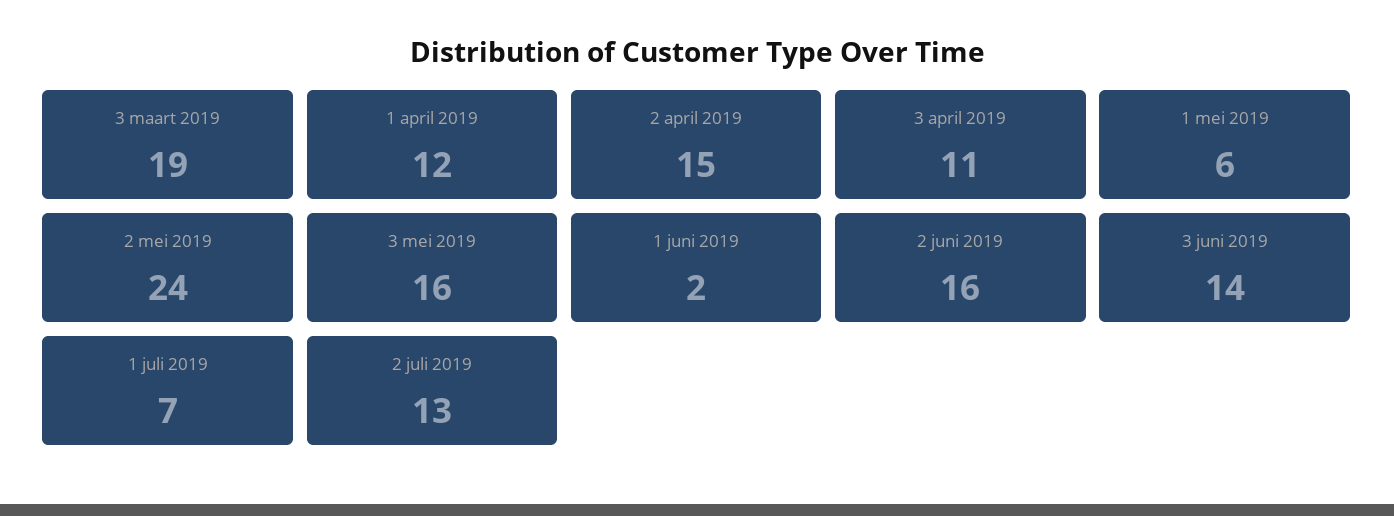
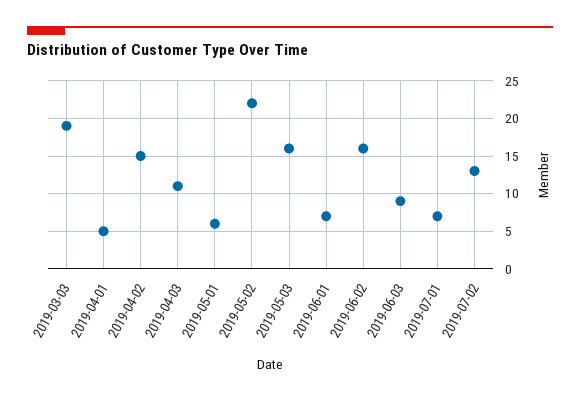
1 april 2019: 12 -> 5
2 mei 2019: 24 -> 22
1 juni 2019: 2 -> 7
3 juni 2019: 14 -> 9

